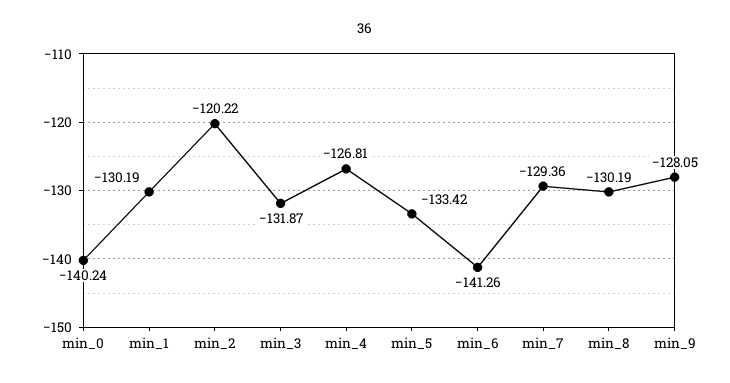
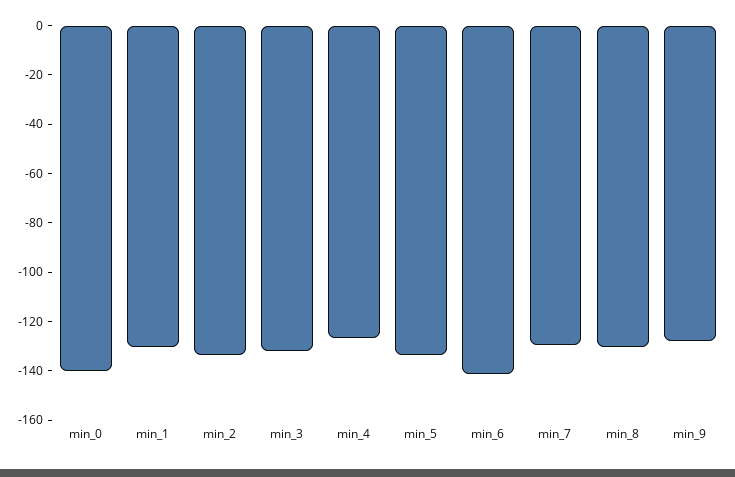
min_2: -120.22 -> -135

